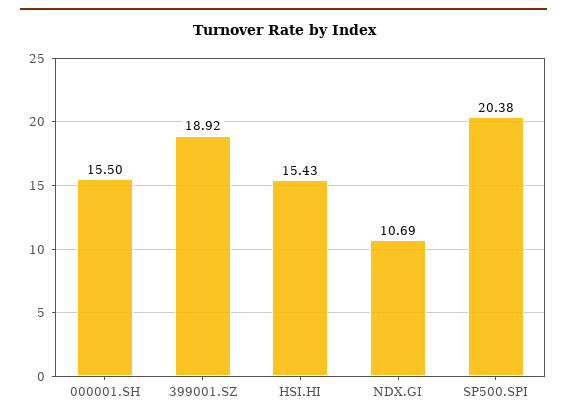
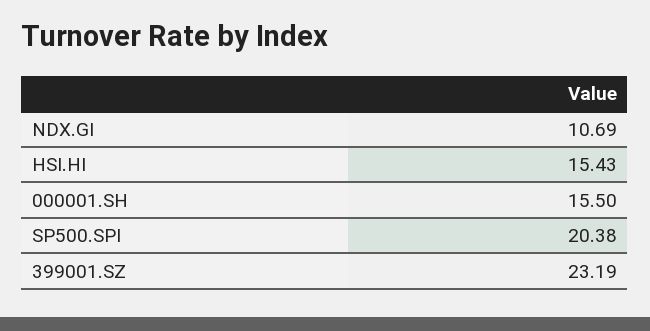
399001.SZ: 18.92 -> 23.19

